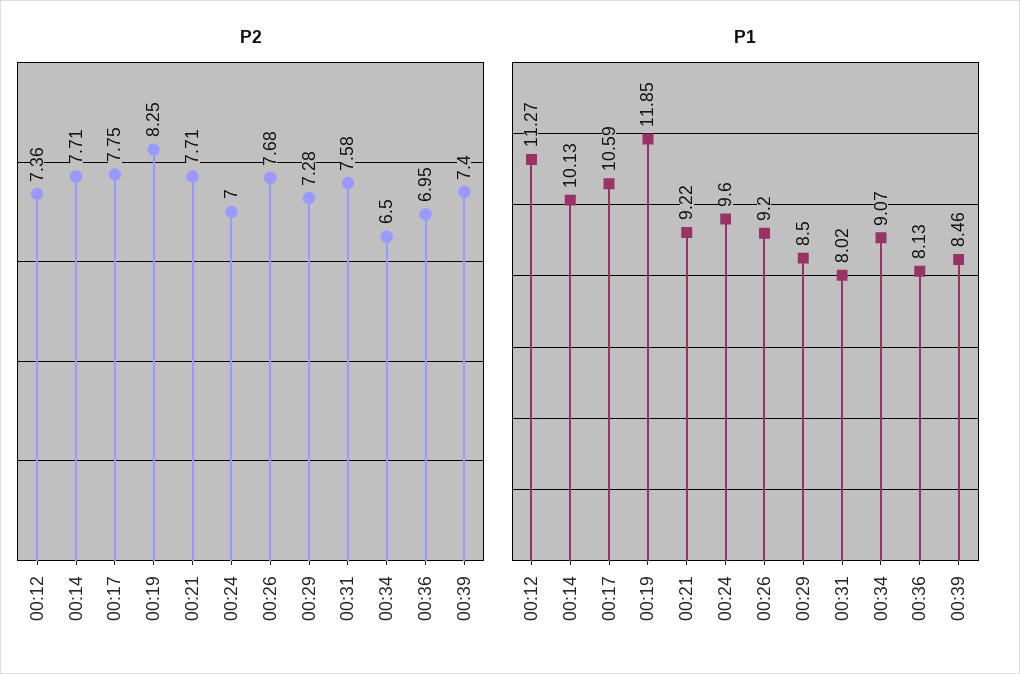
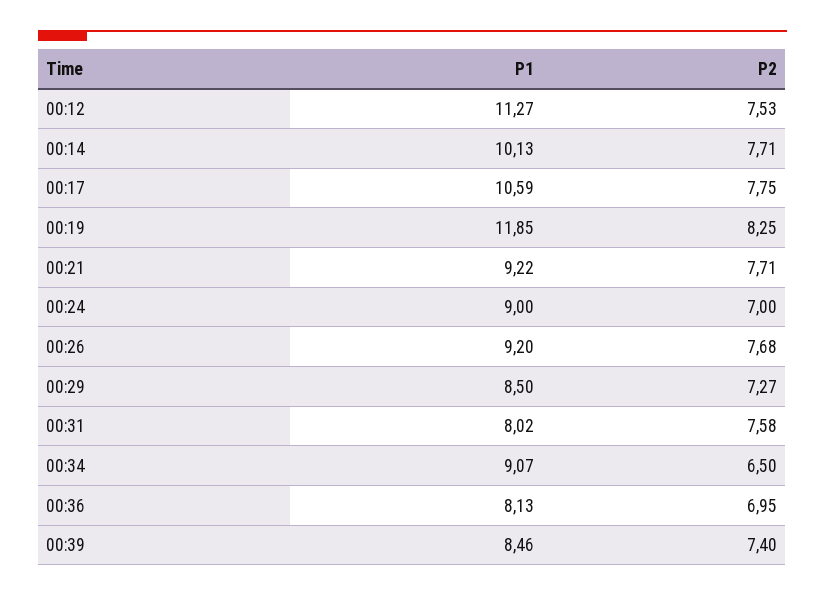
P2, 00:12: 7.36 -> 7.53
P2, 00:29: 7.28 -> 7.27
P1, 00:24: 9.6 -> 9

